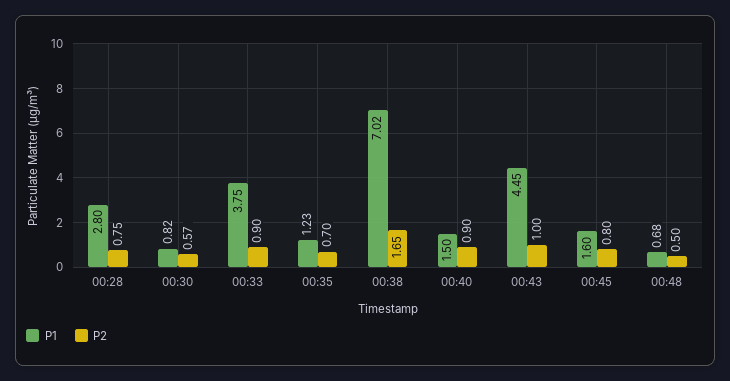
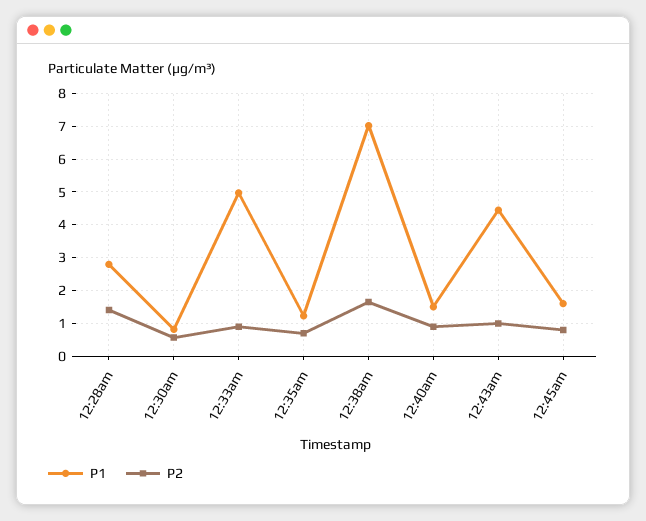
P2, 00:28: 0.75 -> 1.4
P1, 00:33: 3.75 -> 5
P1, 00:48: 0.68 -> none
P2, 00:48: 0.5 -> none

